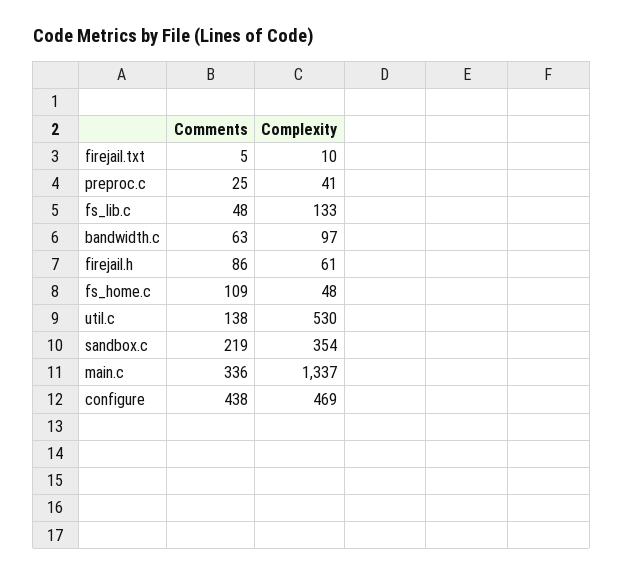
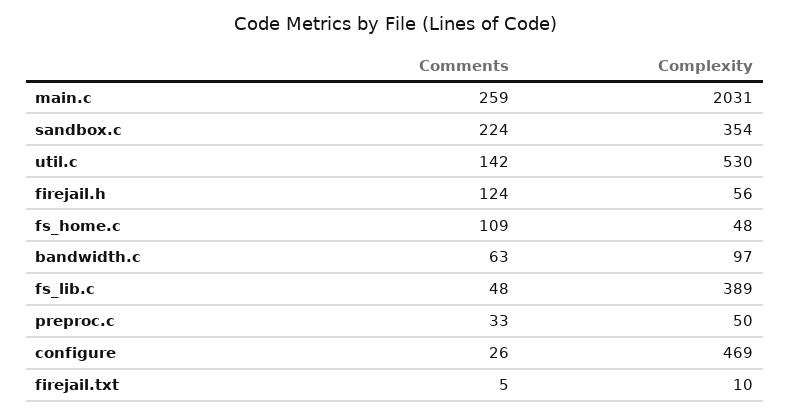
Comments, preproc.c: 25 -> 33
Complexity, preproc.c: 41 -> 50
Complexity, fs_lib.c: 133 -> 389
Comments, firejail.h: 86 -> 124
Complexity, firejail.h: 61 -> 56
Comments, util.c: 138 -> 142
Comments, sandbox.c: 219 -> 224
Comments, main.c: 336 -> 259
Complexity, main.c: 1337 -> 2031
Comments, configure: 438 -> 26

